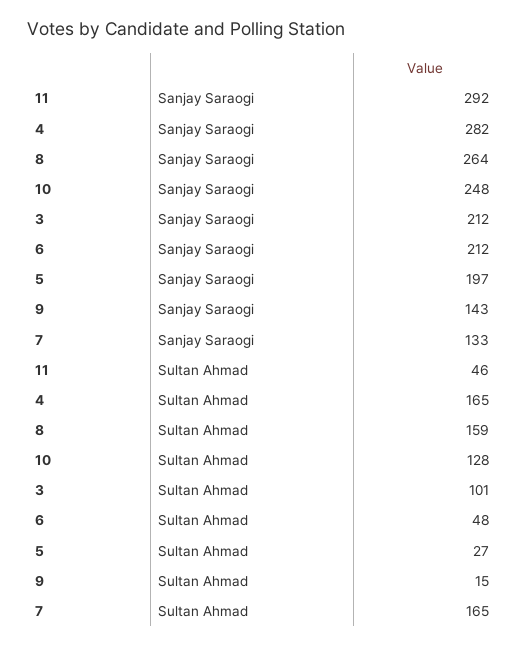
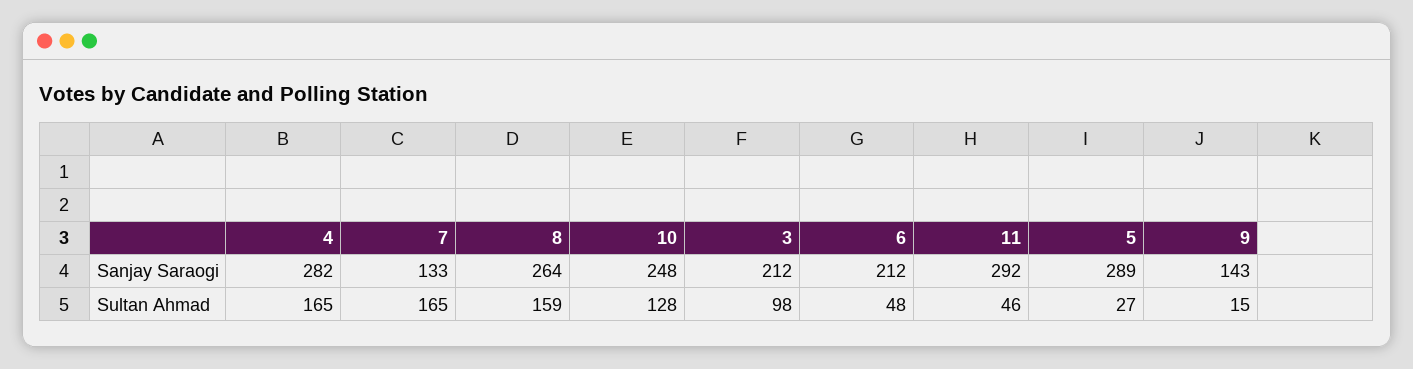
5, Sanjay Saraogi: 197 -> 289
3, Sultan Ahmad: 101 -> 98

